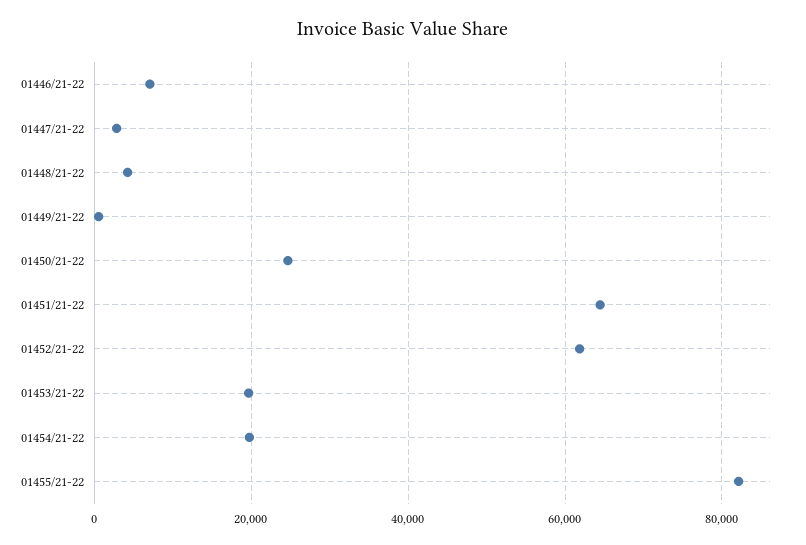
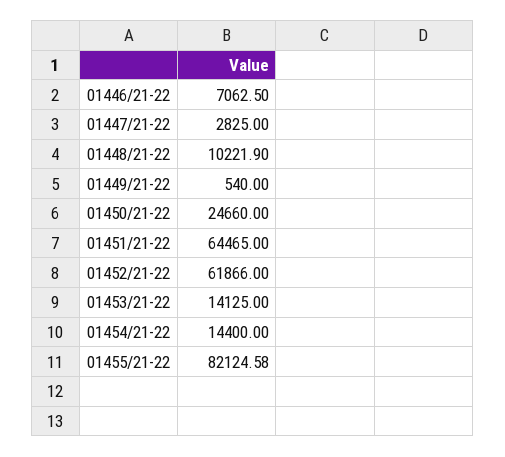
01448/21-22: 4000 -> 10221.9
01453/21-22: 20000 -> 14125
01454/21-22: 20000 -> 14400

